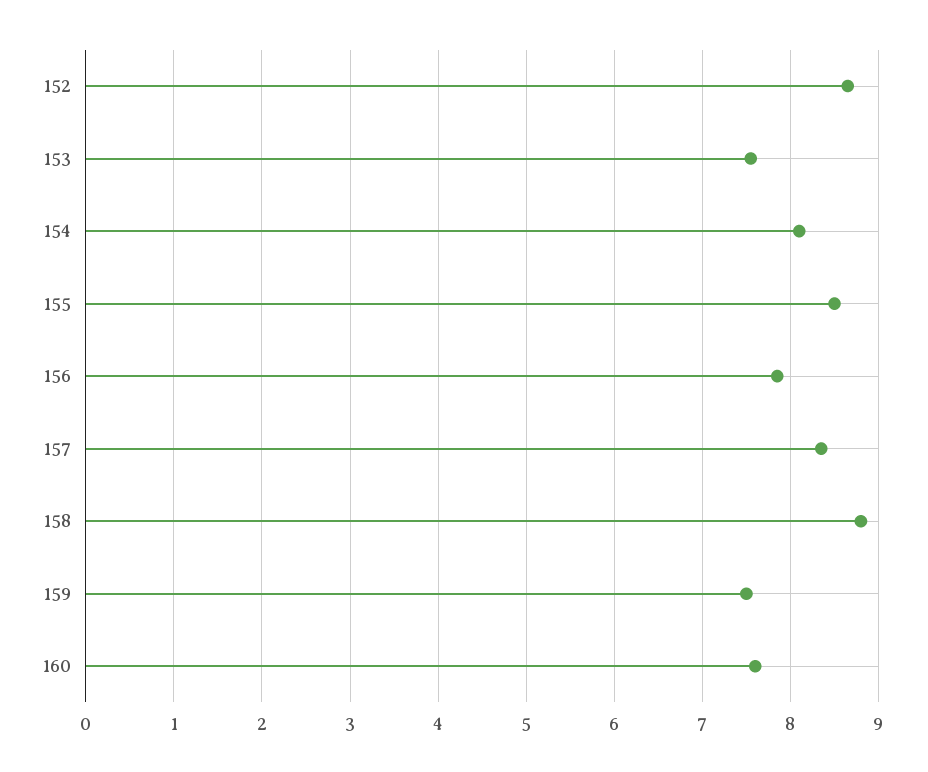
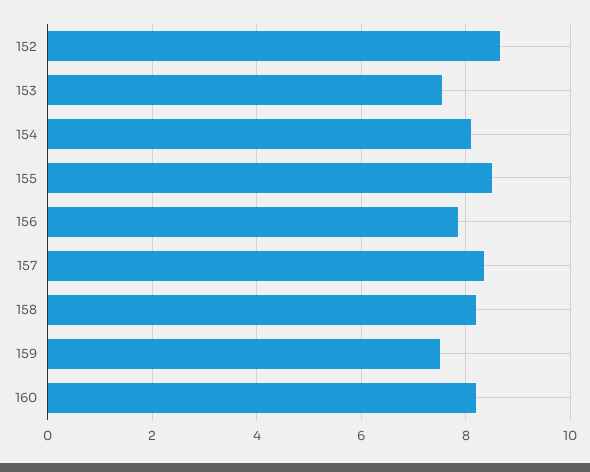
158: 8.8 -> 8.2
160: 7.6 -> 8.2

